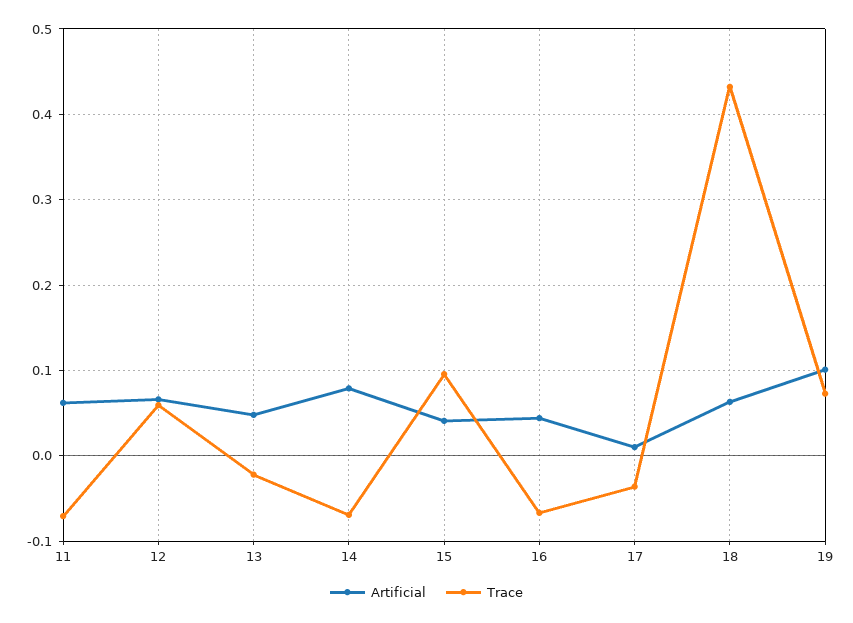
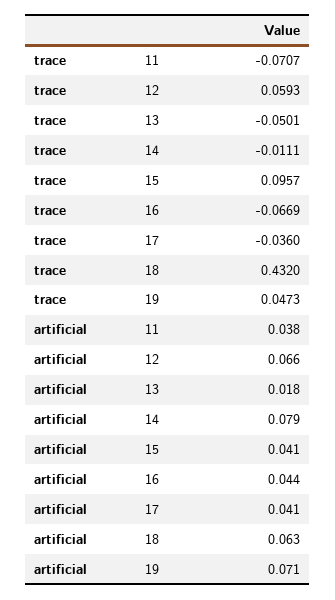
Artificial, 11: 0.06 -> 0.038
Artificial, 13: 0.05 -> 0.018
Trace, 13: -0.02 -> -0.0501
Trace, 14: -0.07 -> -0.0111
Artificial, 17: 0.01 -> 0.041
Artificial, 19: 0.1 -> 0.071
Trace, 19: 0.07 -> 0.0473

